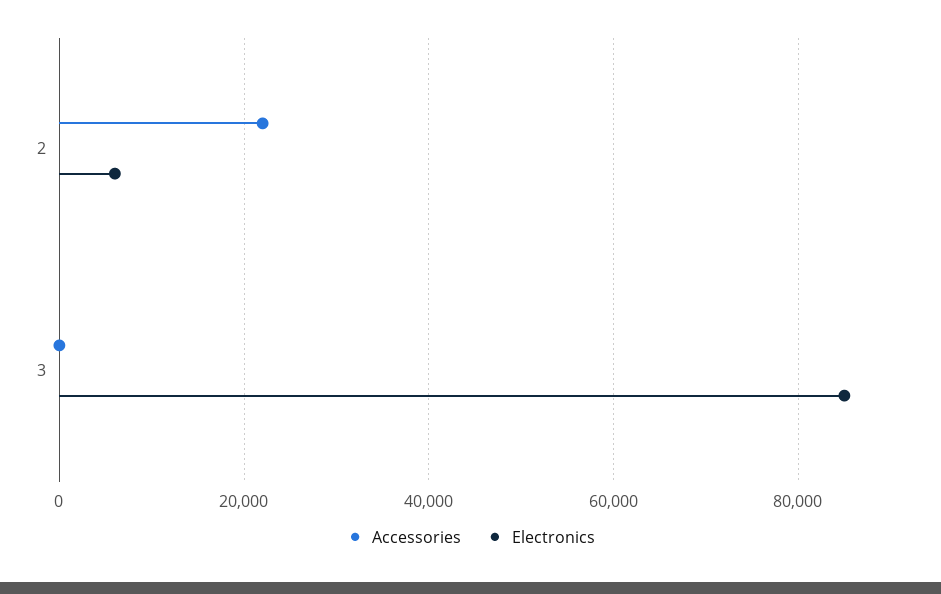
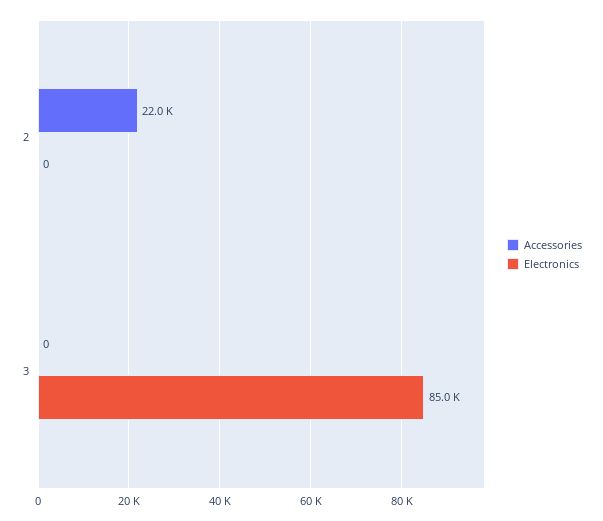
Electronics, 2: 6000 -> 0

